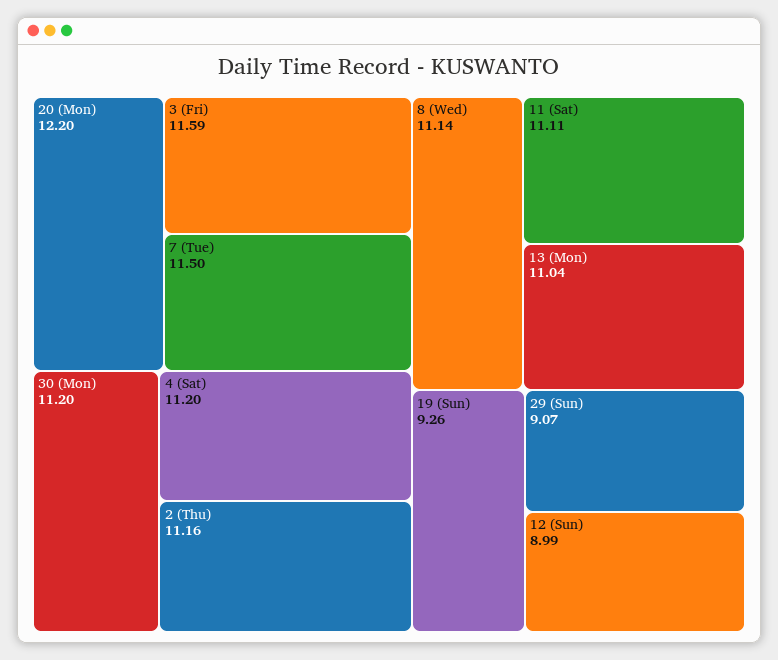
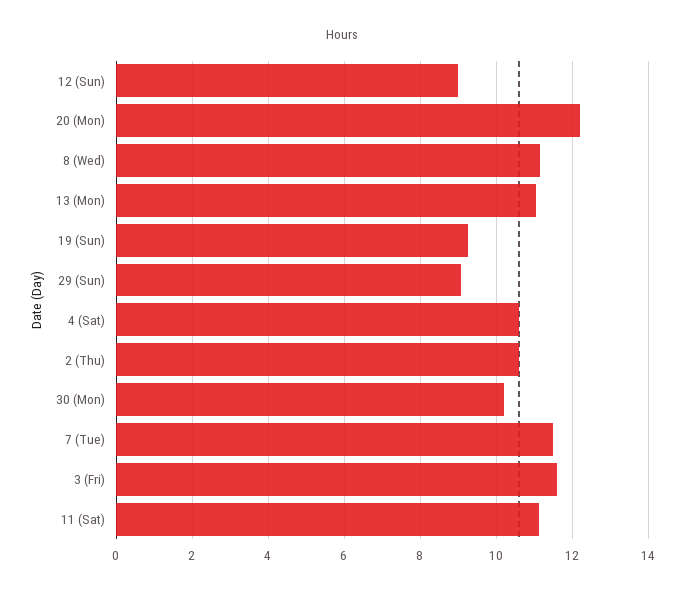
30 (Mon): 11.2 -> 10.2
4 (Sat): 11.2 -> 10.6
2 (Thu): 11.16 -> 10.6

